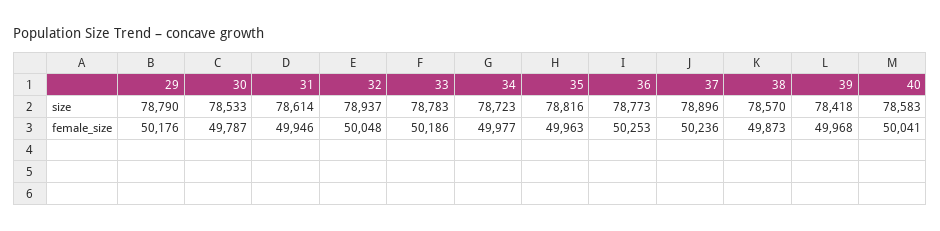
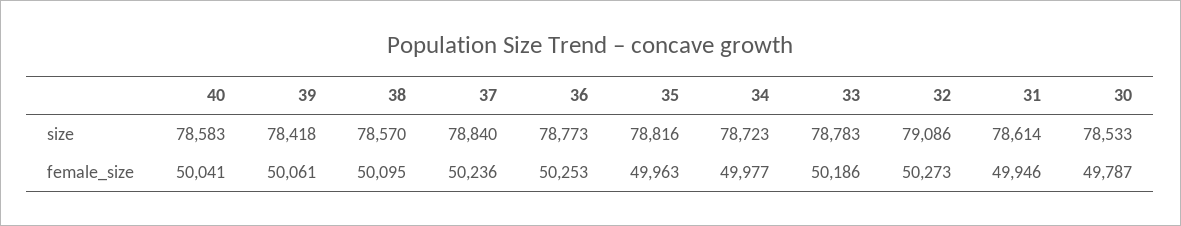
29, size: 78790 -> none
32, size: 78937 -> 79086
37, size: 78896 -> 78840
29, female_size: 50176 -> none
32, female_size: 50048 -> 50273
38, female_size: 49873 -> 50095
39, female_size: 49968 -> 50061

